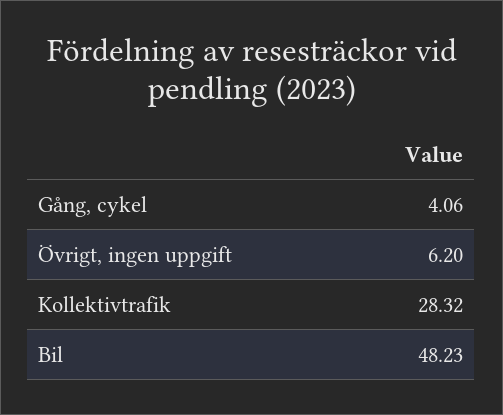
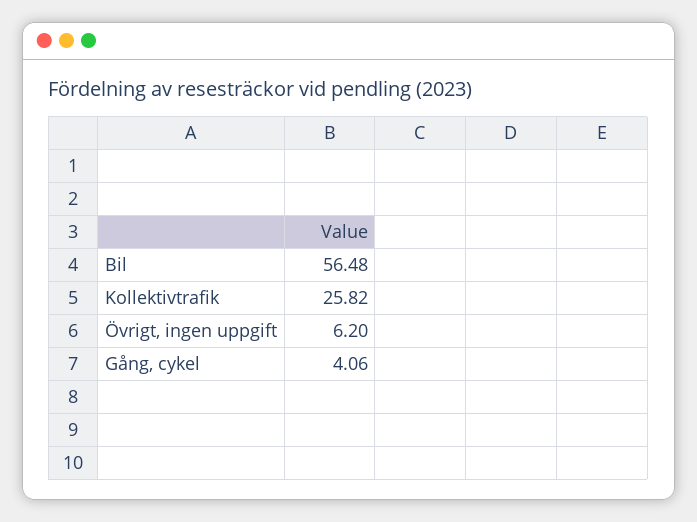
Kollektivtrafik: 28.32 -> 25.82
Bil: 48.23 -> 56.48

